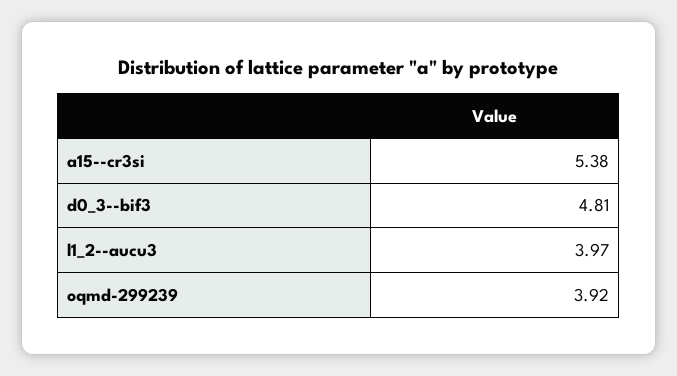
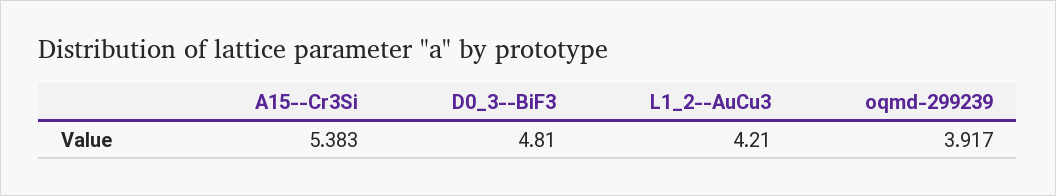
l1_2--aucu3: 3.97 -> 4.21

